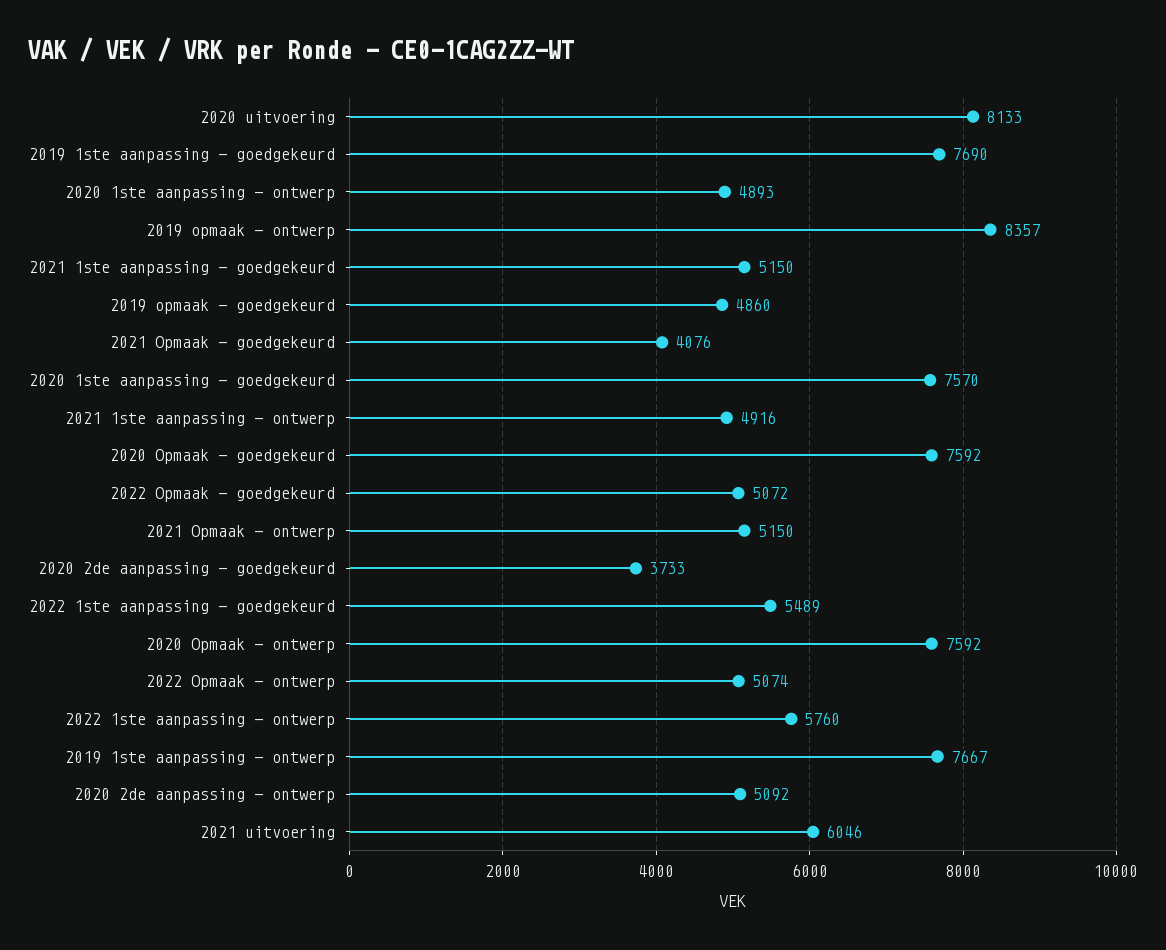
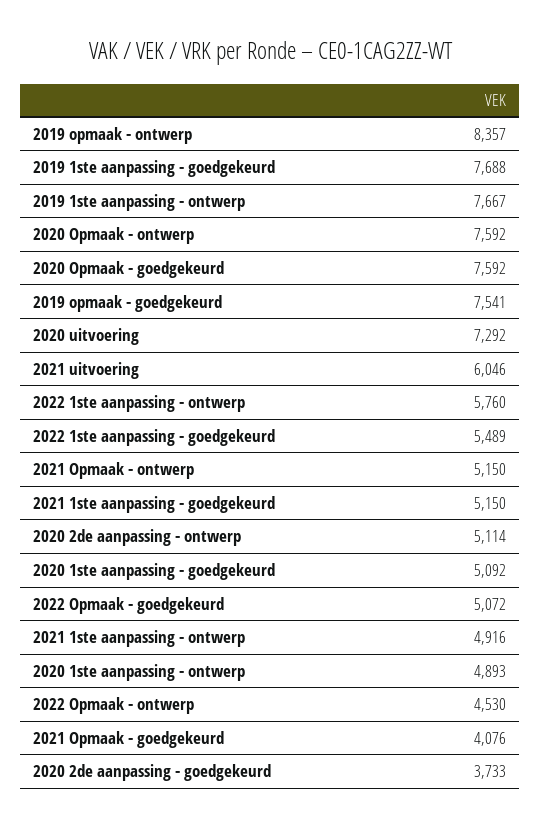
2020 uitvoering: 8133 -> 7292
2019 1ste aanpassing - goedgekeurd: 7690 -> 7688
2019 opmaak - goedgekeurd: 4860 -> 7541
2020 1ste aanpassing - goedgekeurd: 7570 -> 5092
2022 Opmaak - ontwerp: 5074 -> 4530
2020 2de aanpassing - ontwerp: 5092 -> 5114

